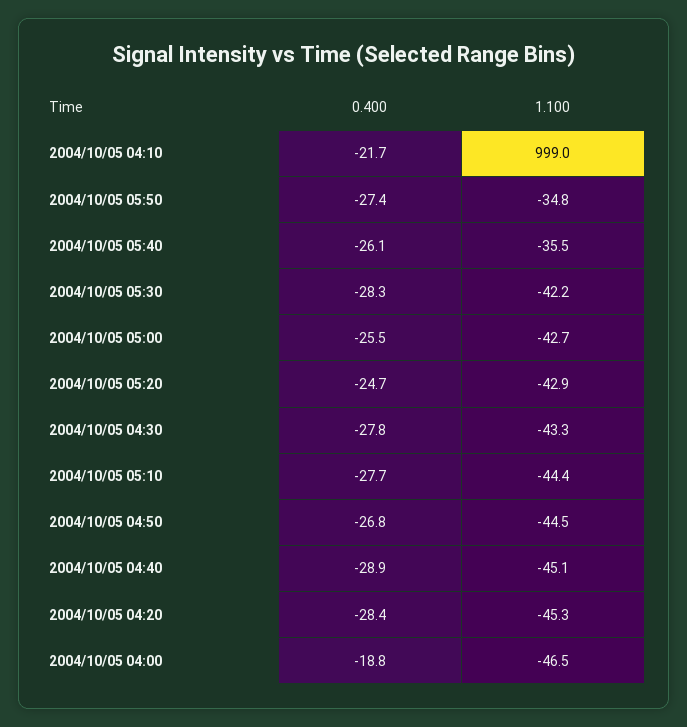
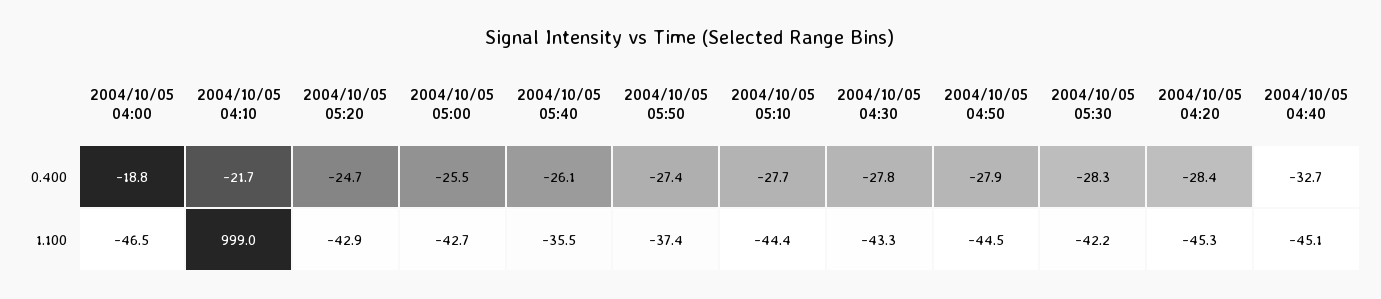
1.100, 2004/10/05 05:50: -34.8 -> -37.4
0.400, 2004/10/05 04:50: -26.8 -> -27.9
0.400, 2004/10/05 04:40: -28.9 -> -32.7

